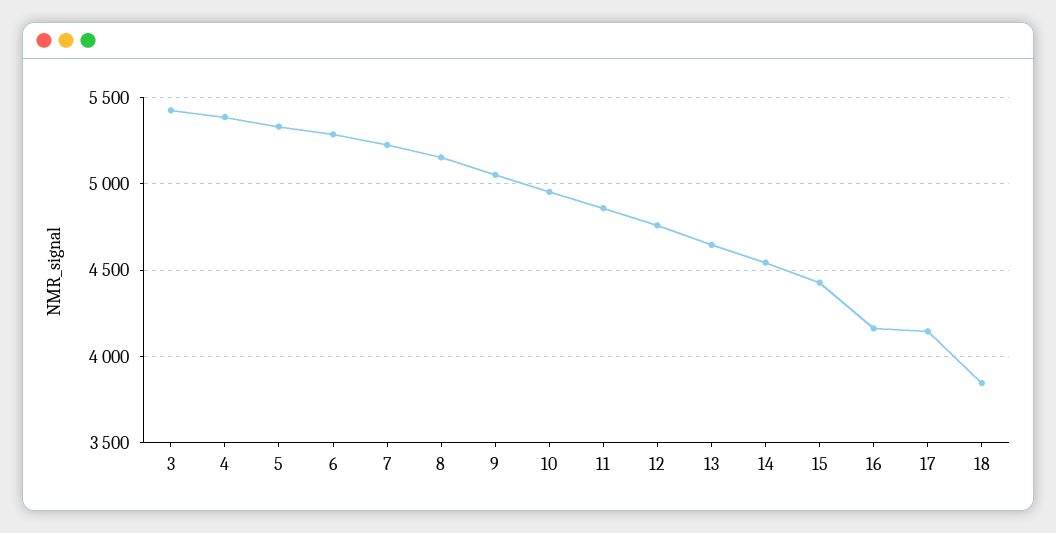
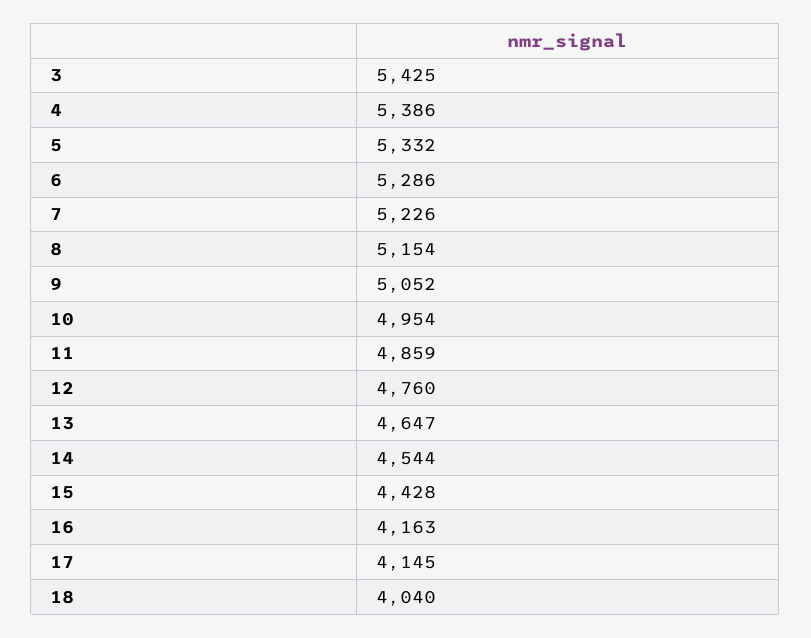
18: 3850 -> 4040

